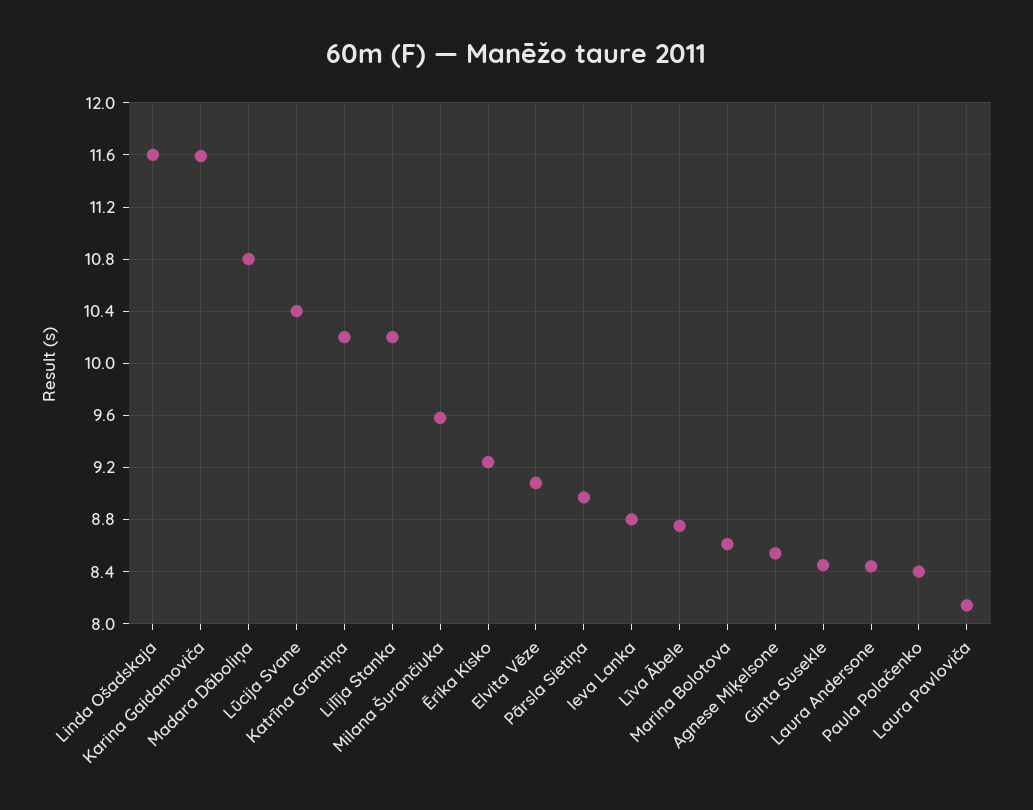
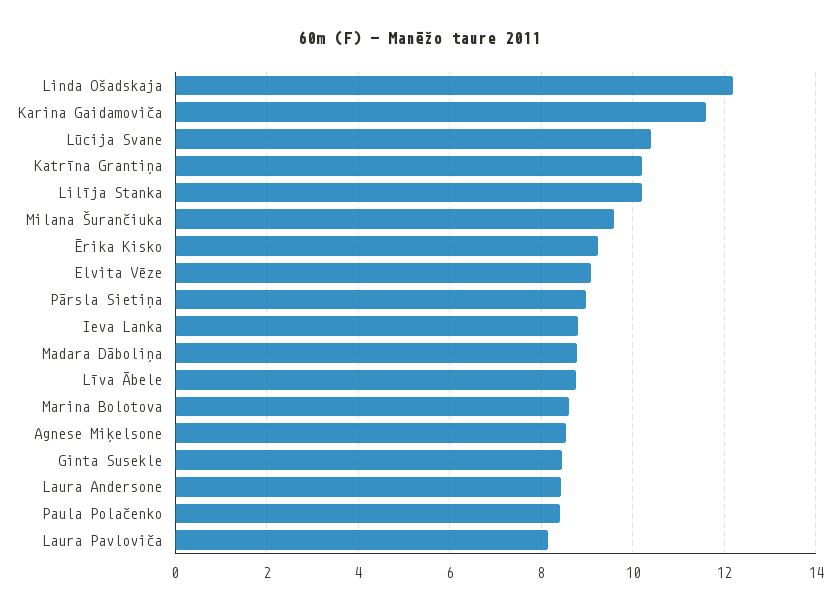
Linda Ošadskaja: 11.6 -> 12.2
Madara Dāboliņa: 10.8 -> 8.8

